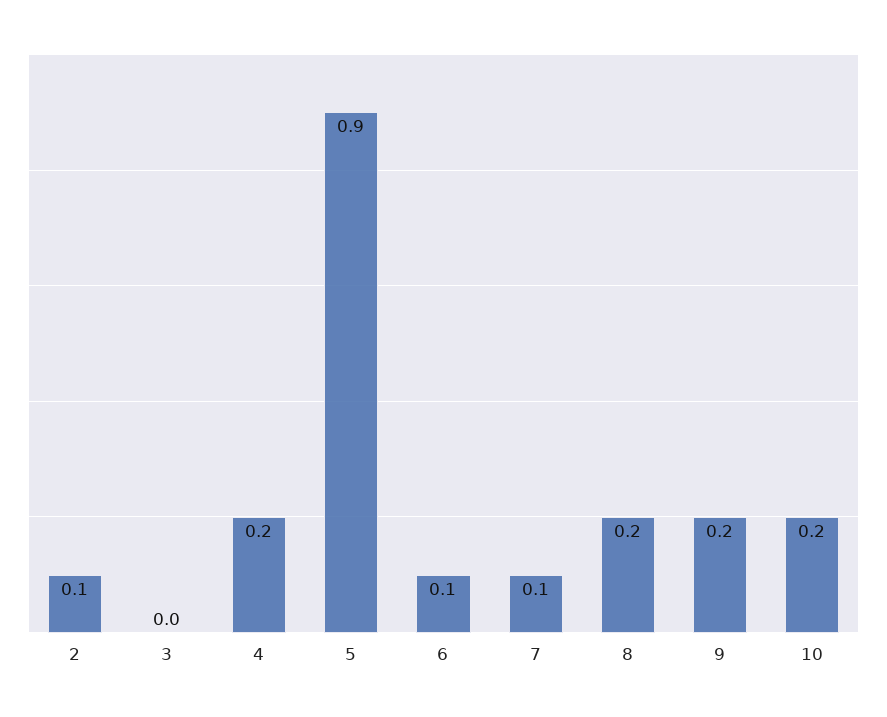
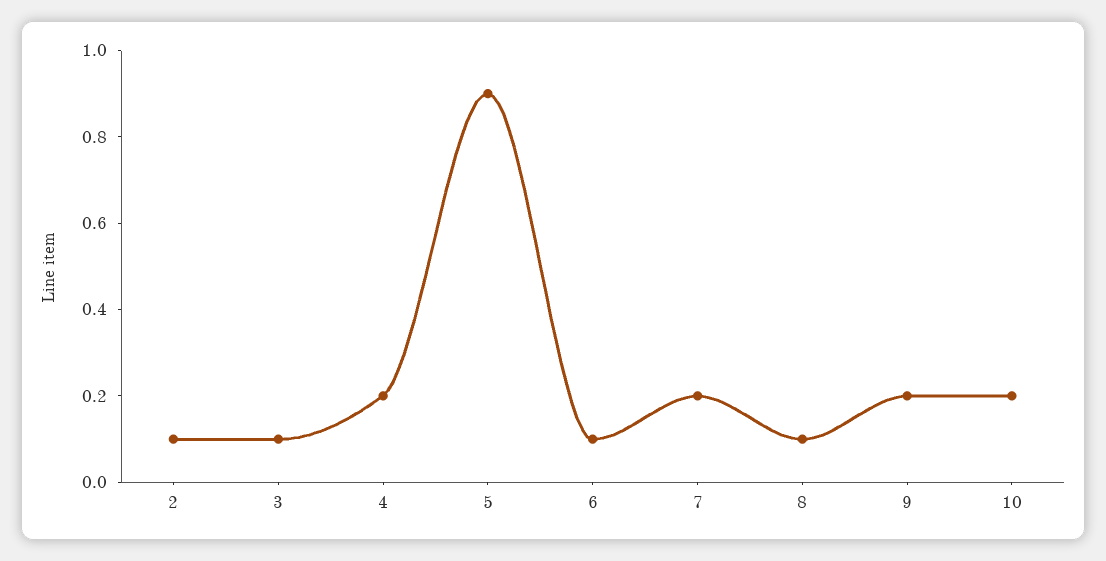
3: 0 -> 0.1
7: 0.1 -> 0.2
8: 0.2 -> 0.1

